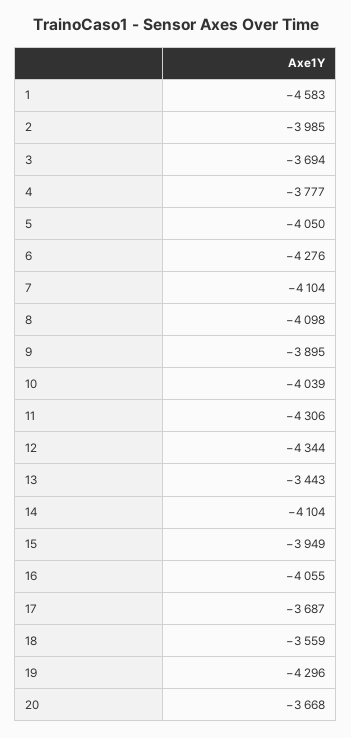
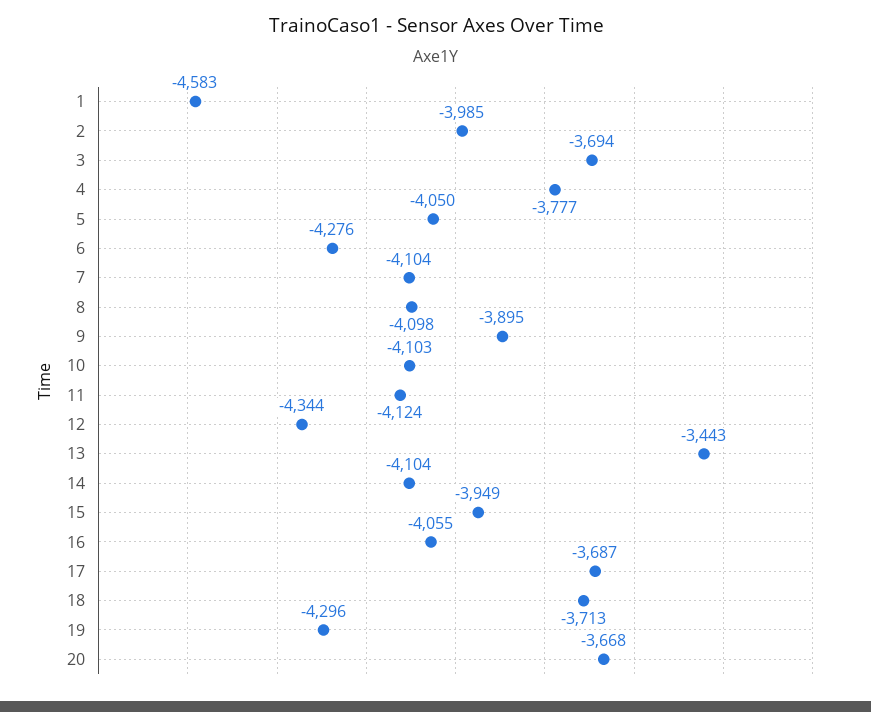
10: -4039 -> -4103
11: -4306 -> -4124
18: -3559 -> -3713

